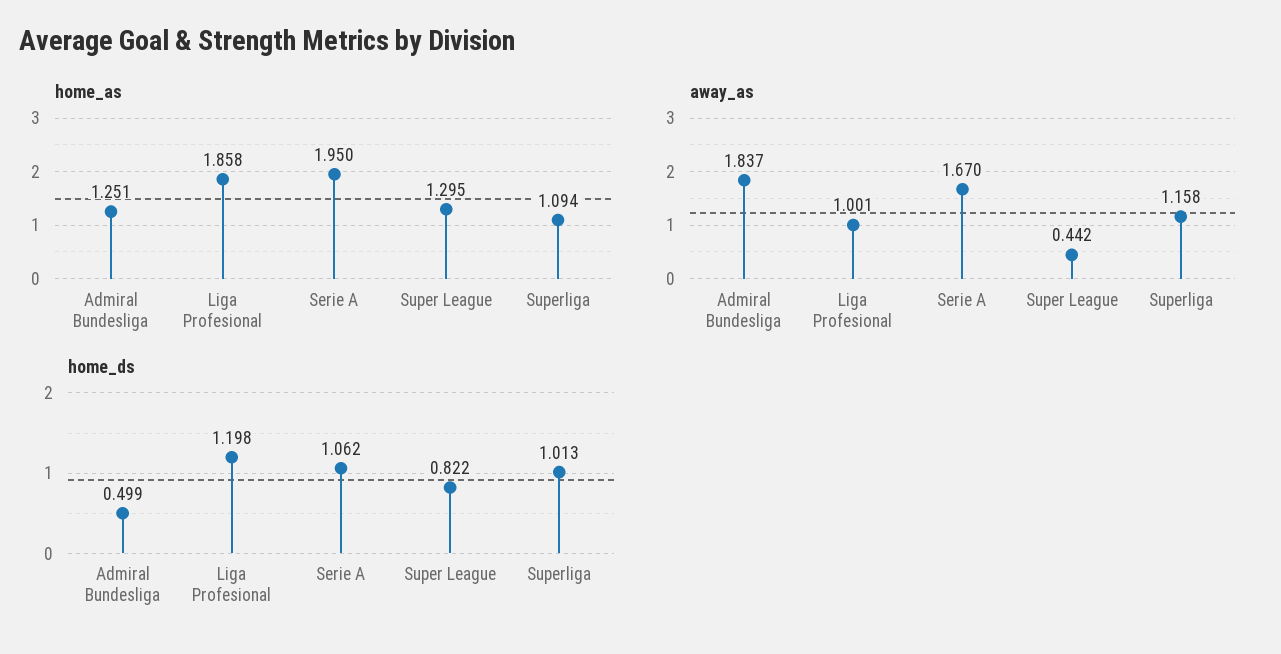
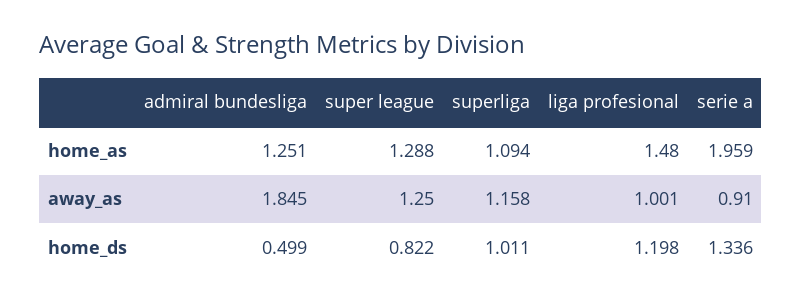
home_as, Liga Profesional: 1.858 -> 1.48
home_as, Serie A: 1.95 -> 1.959
home_as, Super League: 1.295 -> 1.288
away_as, Admiral Bundesliga: 1.837 -> 1.845
away_as, Serie A: 1.67 -> 0.91
away_as, Super League: 0.442 -> 1.25
home_ds, Serie A: 1.062 -> 1.336
home_ds, Superliga: 1.013 -> 1.011

